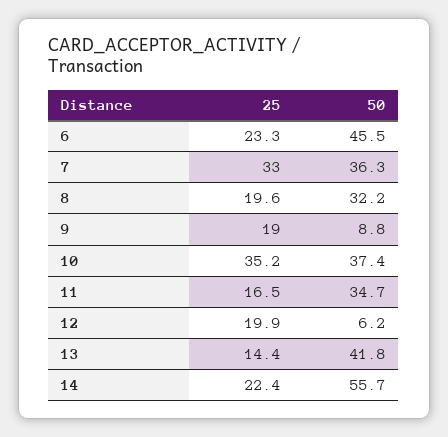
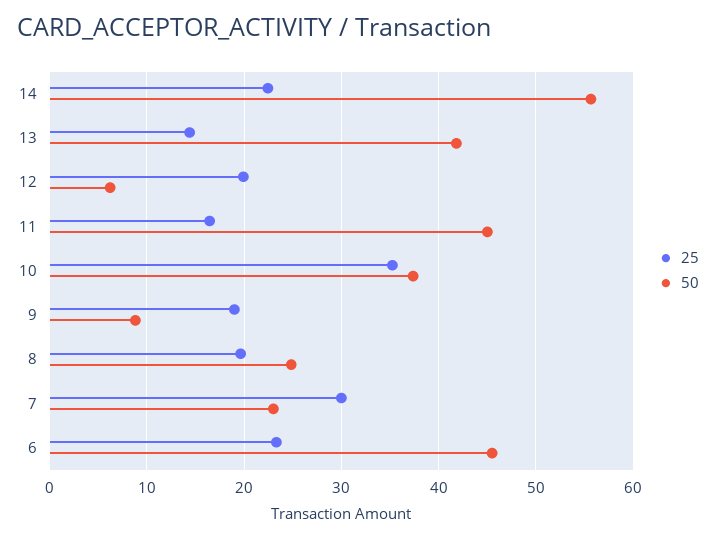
25, 7: 33 -> 30
50, 7: 36.3 -> 23
50, 8: 32.2 -> 25
50, 11: 34.7 -> 45

